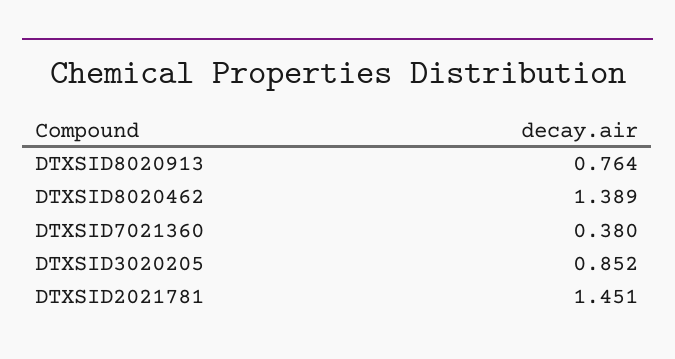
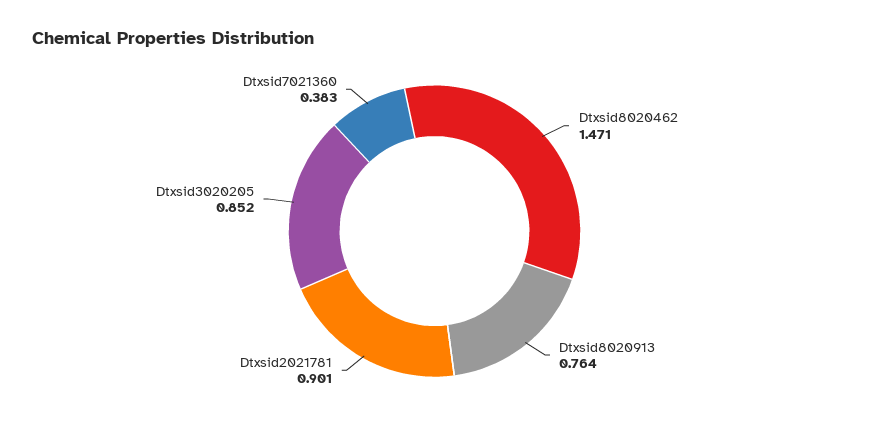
DTXSID8020462: 1.389 -> 1.471
DTXSID7021360: 0.38 -> 0.383
DTXSID2021781: 1.451 -> 0.901

